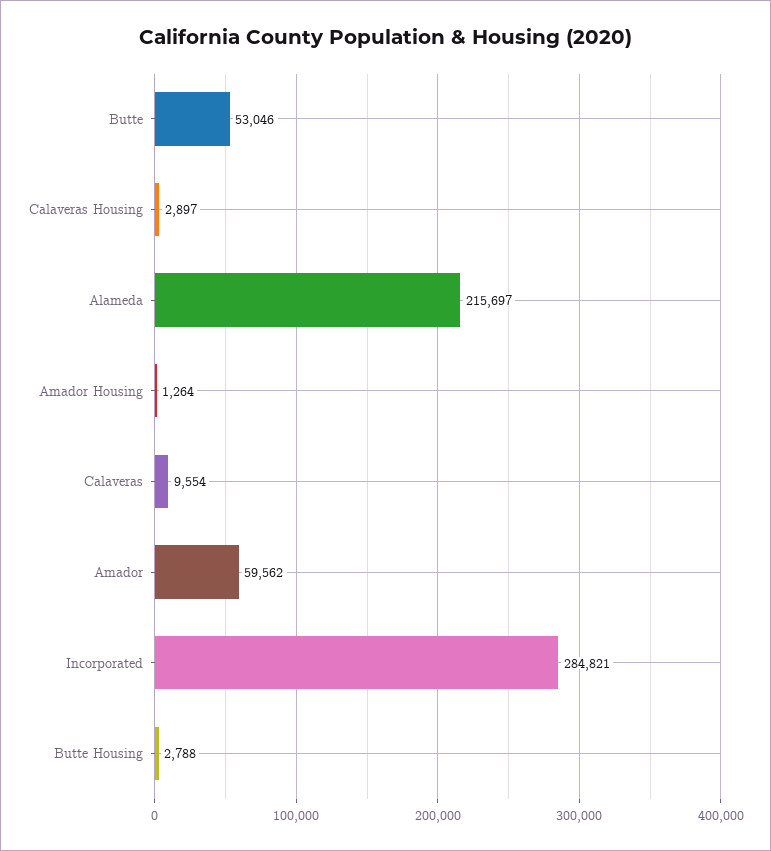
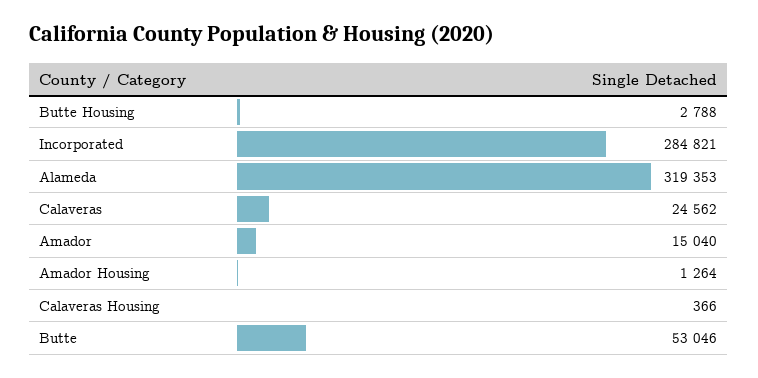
Calaveras Housing: 2897 -> 366
Alameda: 215697 -> 319353
Calaveras: 9554 -> 24562
Amador: 59562 -> 15040

